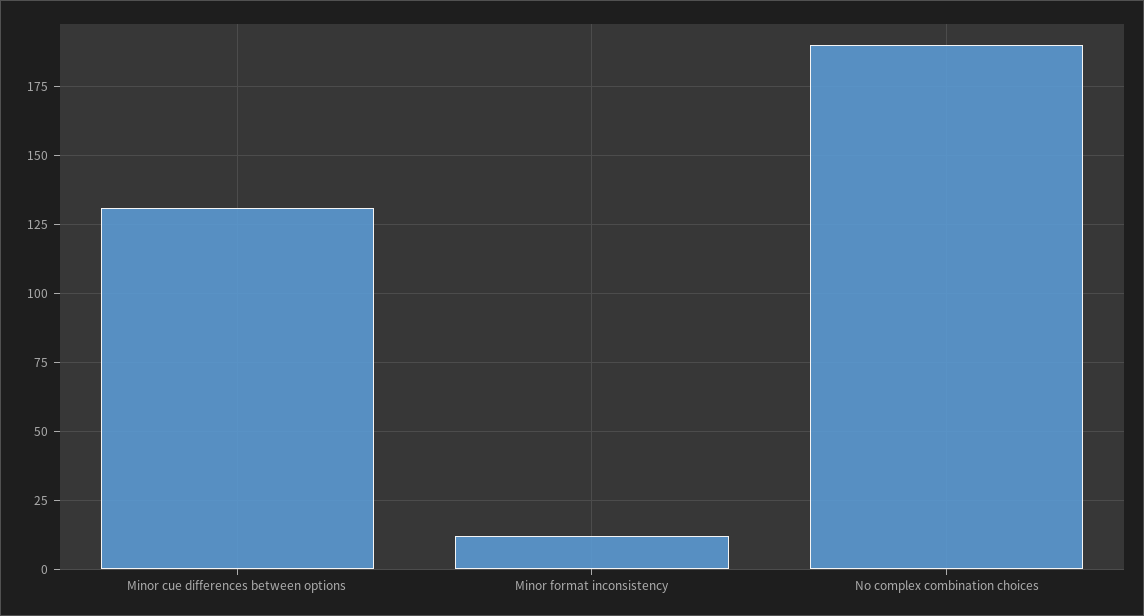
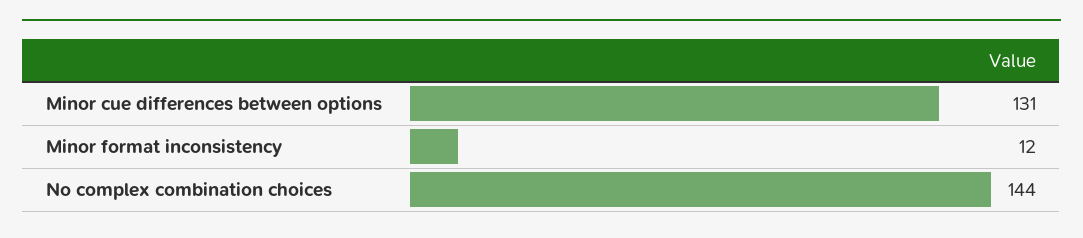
No complex combination choices: 190 -> 144

